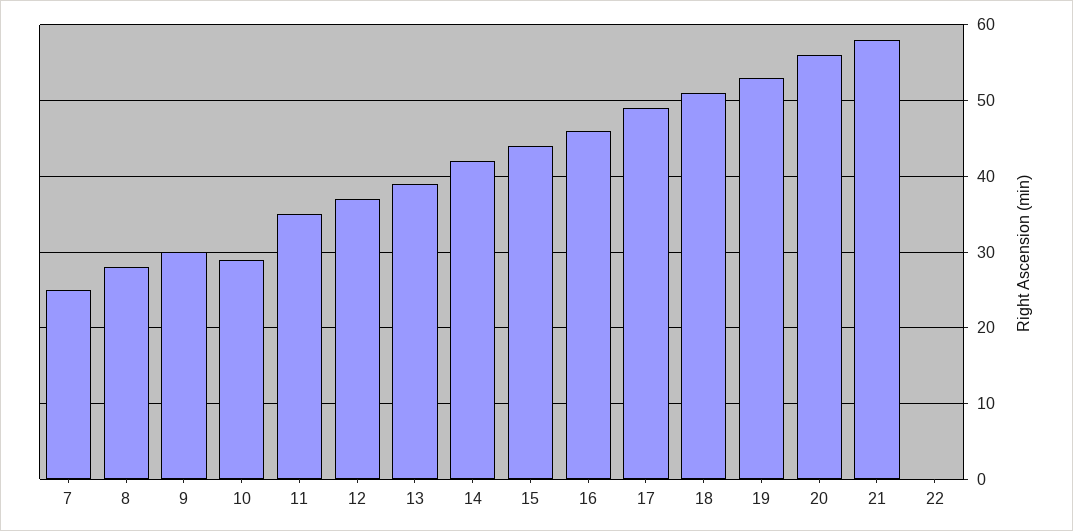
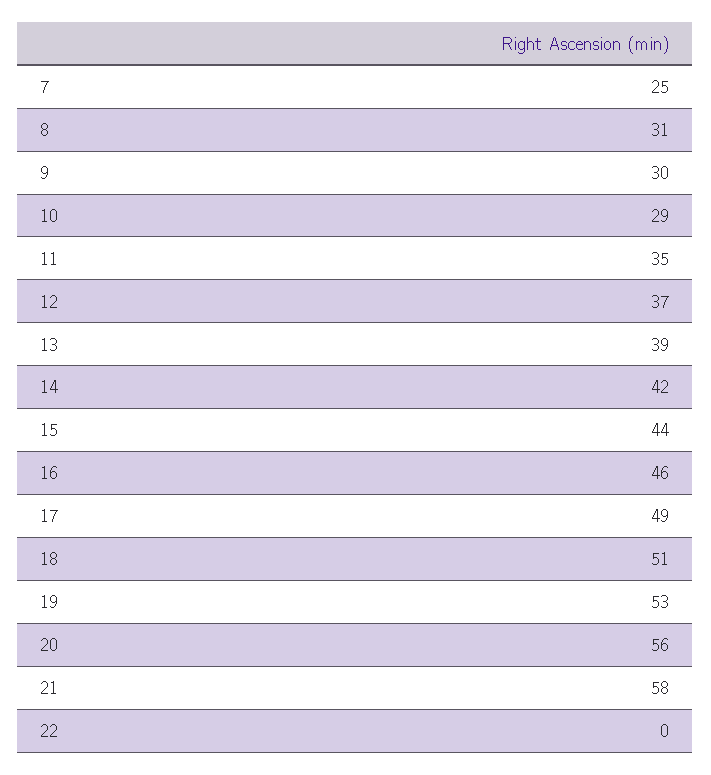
8: 28 -> 31

